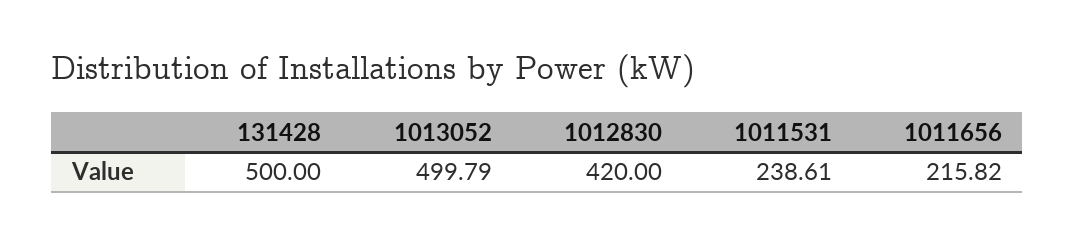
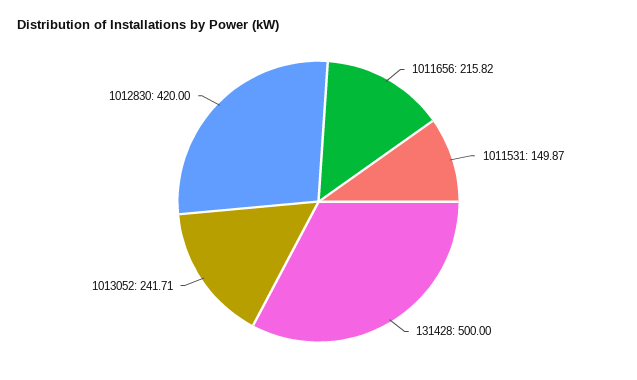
1013052: 499.79 -> 241.71
1011531: 238.61 -> 149.87

